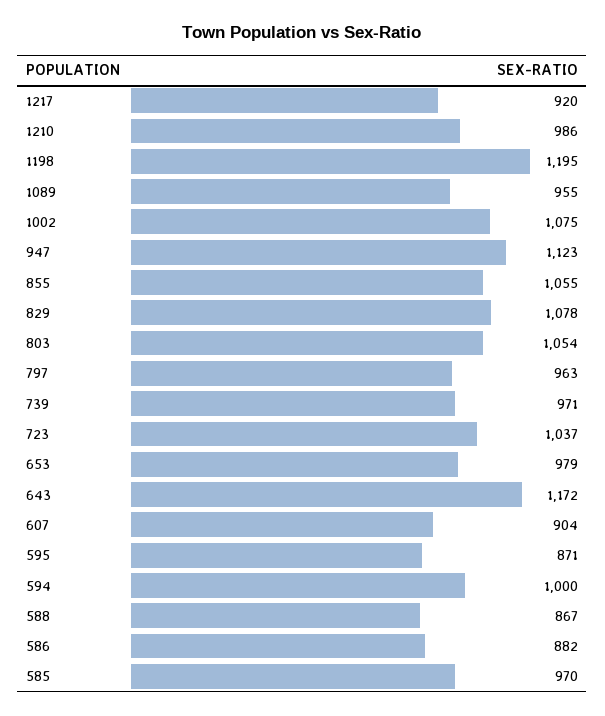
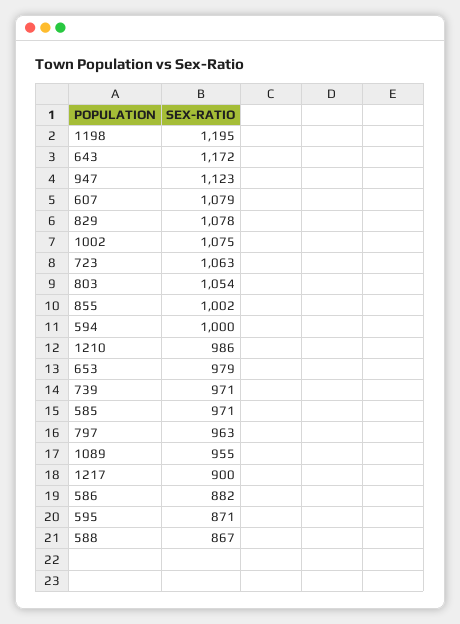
1217: 920 -> 900
855: 1055 -> 1002
723: 1037 -> 1063
607: 904 -> 1079
585: 970 -> 971

